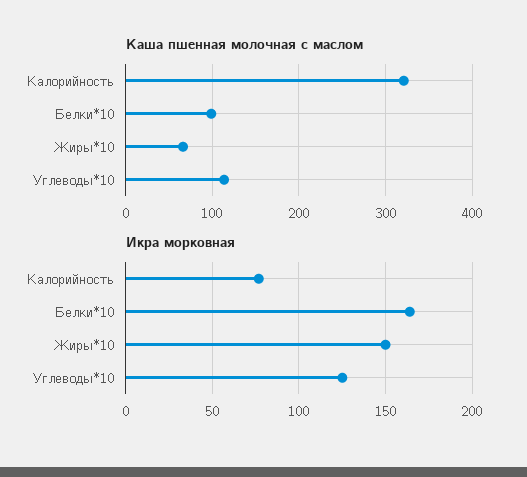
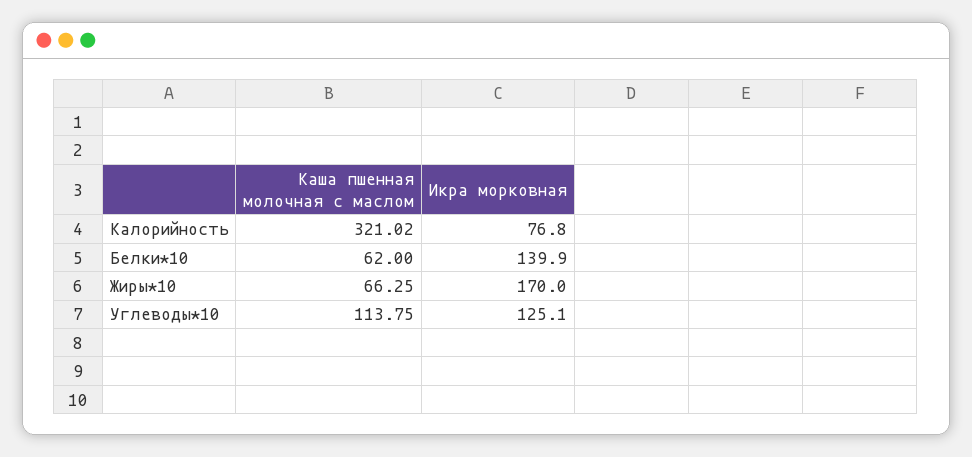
Каша пшенная молочная с маслом, Белки*10: 100 -> 62
Икра морковная, Белки*10: 165 -> 139.9
Икра морковная, Жиры*10: 150 -> 170

